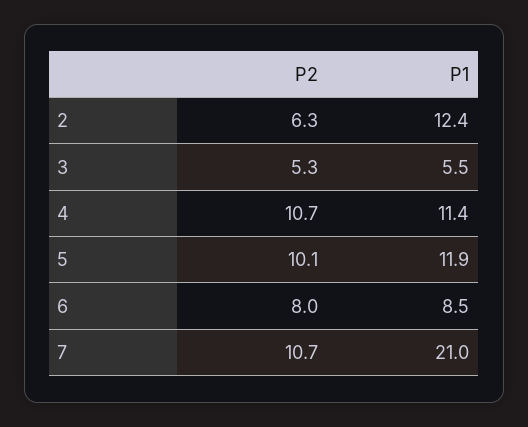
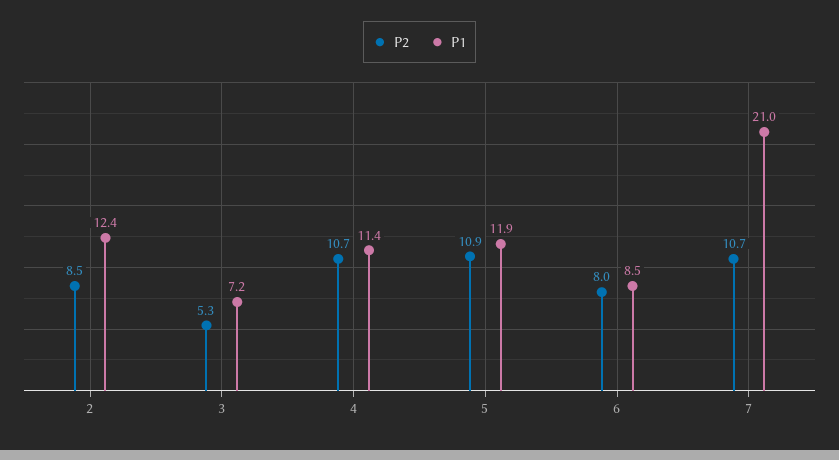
P2, 2: 6.3 -> 8.5
P1, 3: 5.5 -> 7.2
P2, 5: 10.1 -> 10.9

